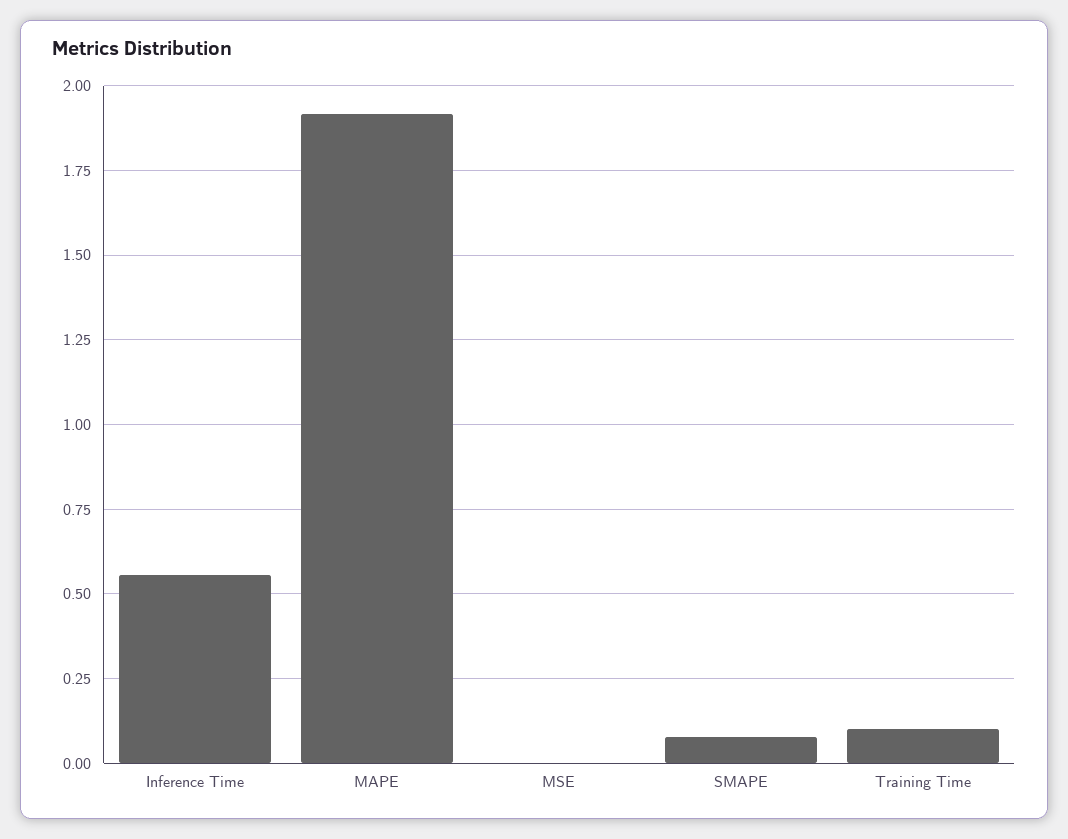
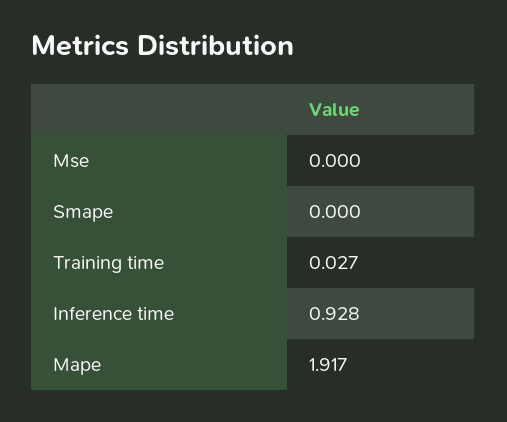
Inference Time: 0.55 -> 0.928
SMAPE: 0.075 -> 0
Training Time: 0.1 -> 0.027

